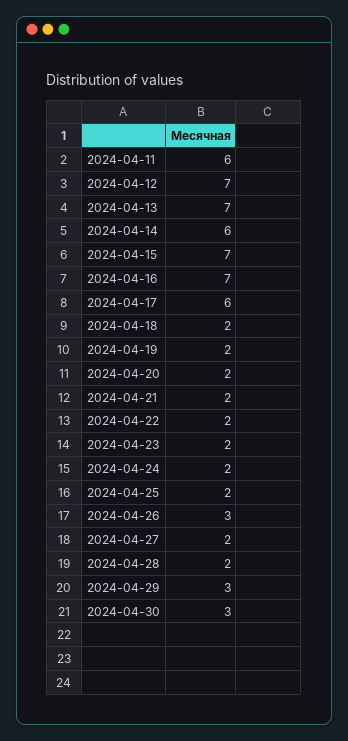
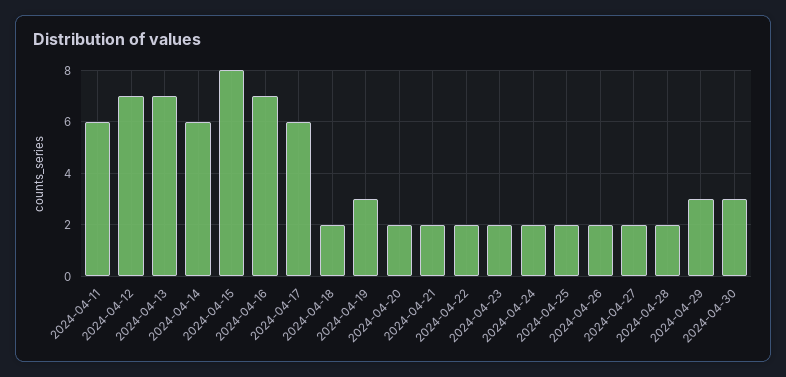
2024-04-15: 7 -> 8
2024-04-19: 2 -> 3
2024-04-26: 3 -> 2

